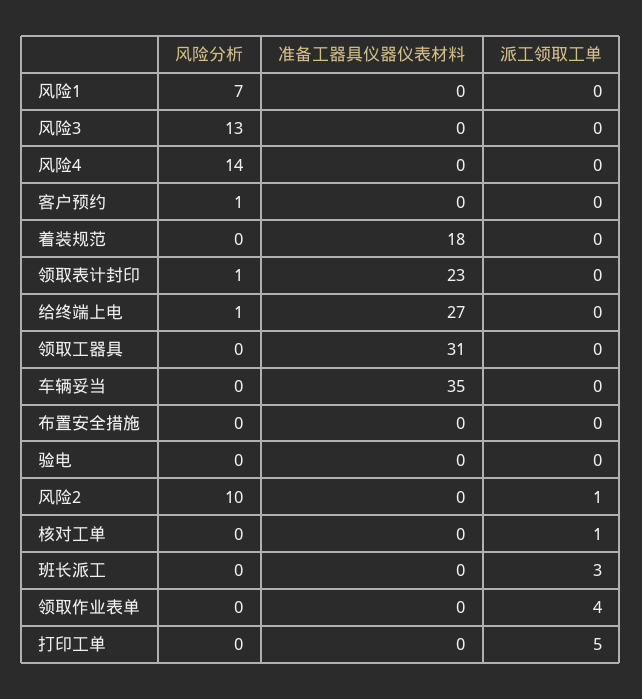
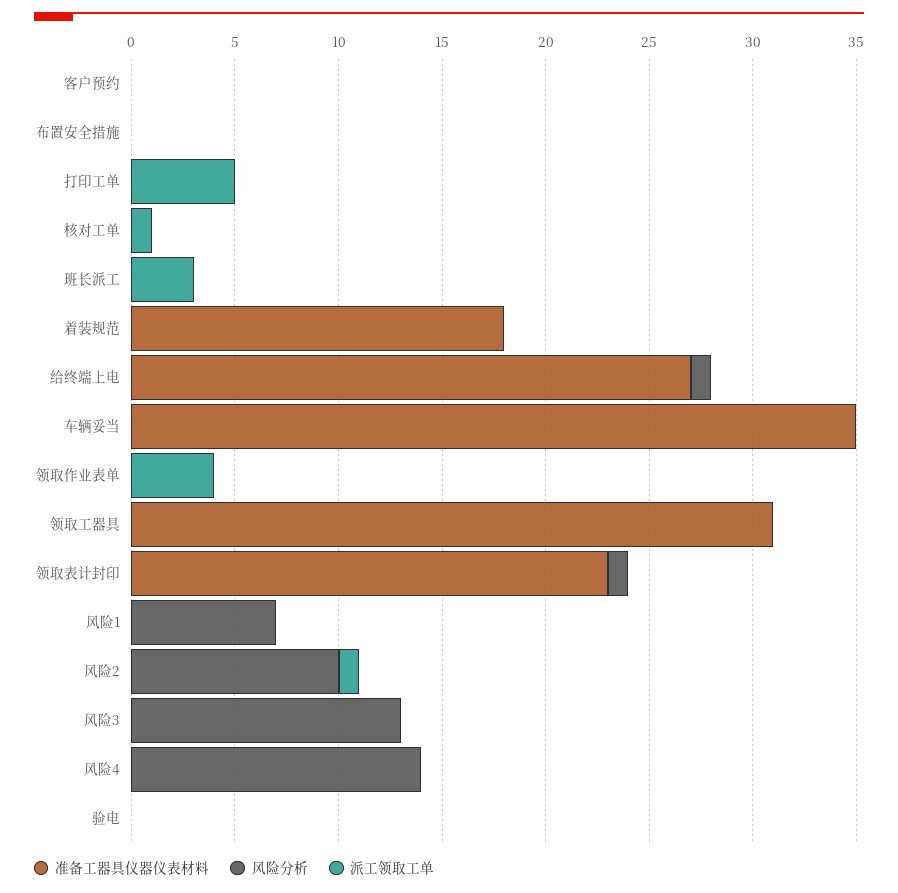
风险分析, 客户预约: 1 -> 0

